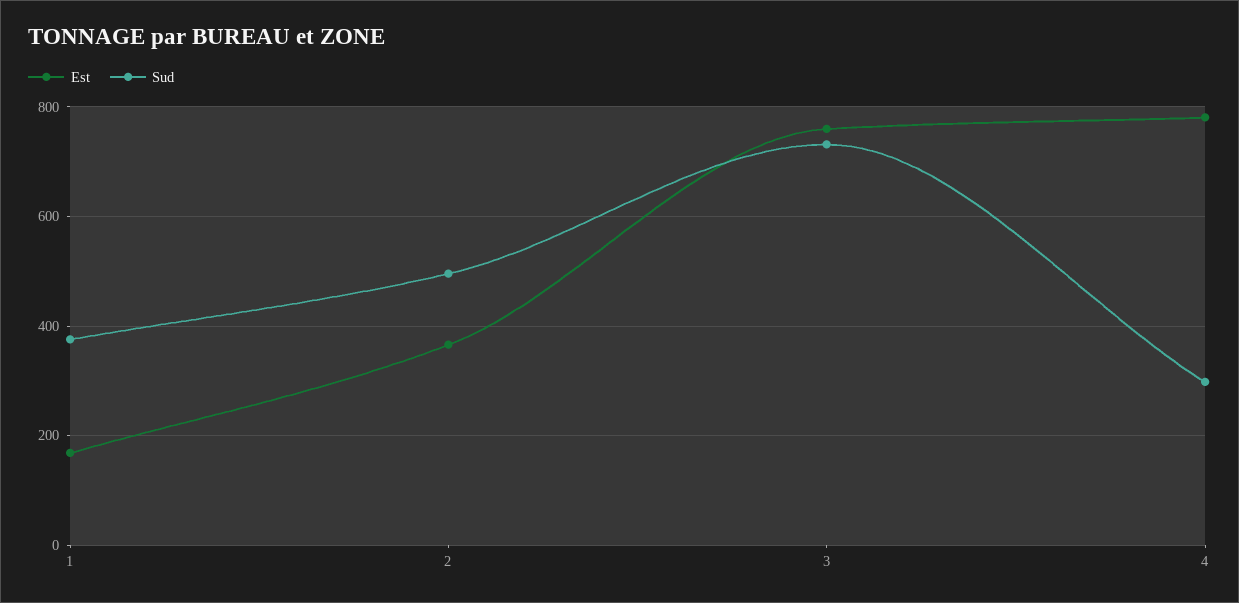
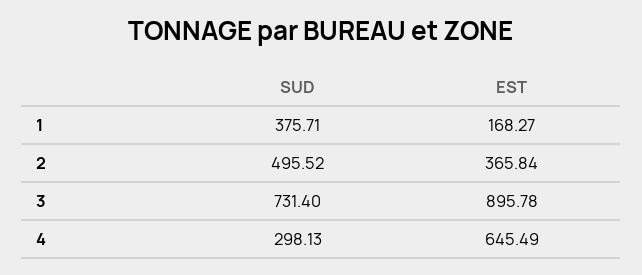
Est, 3: 760 -> 895.78
Est, 4: 780 -> 645.49

